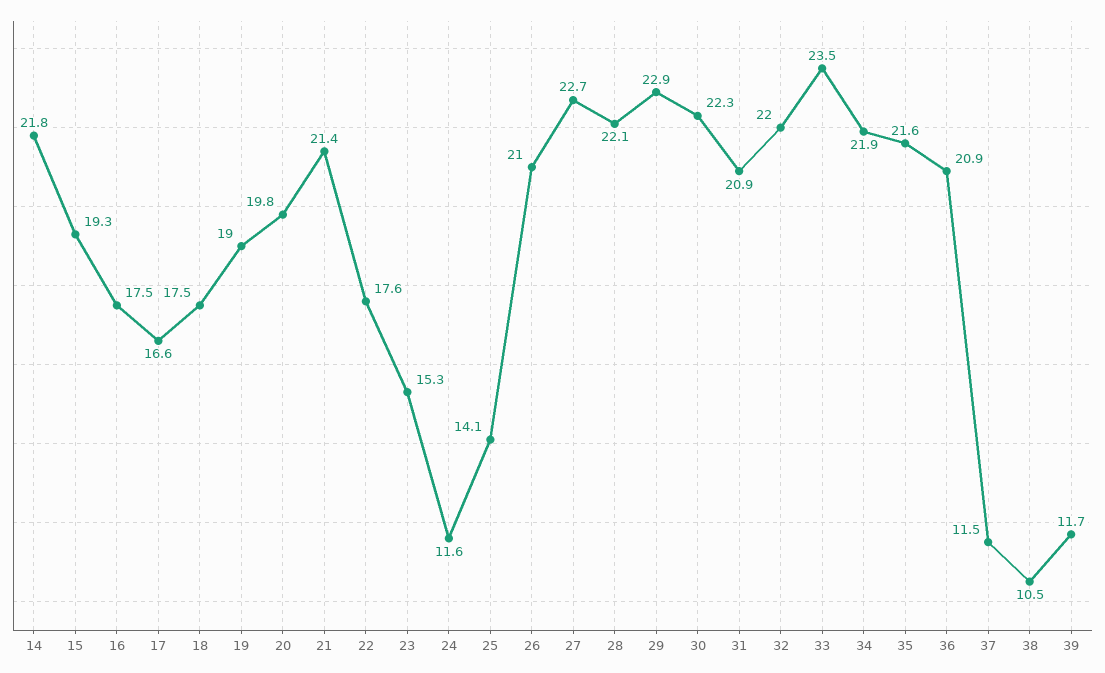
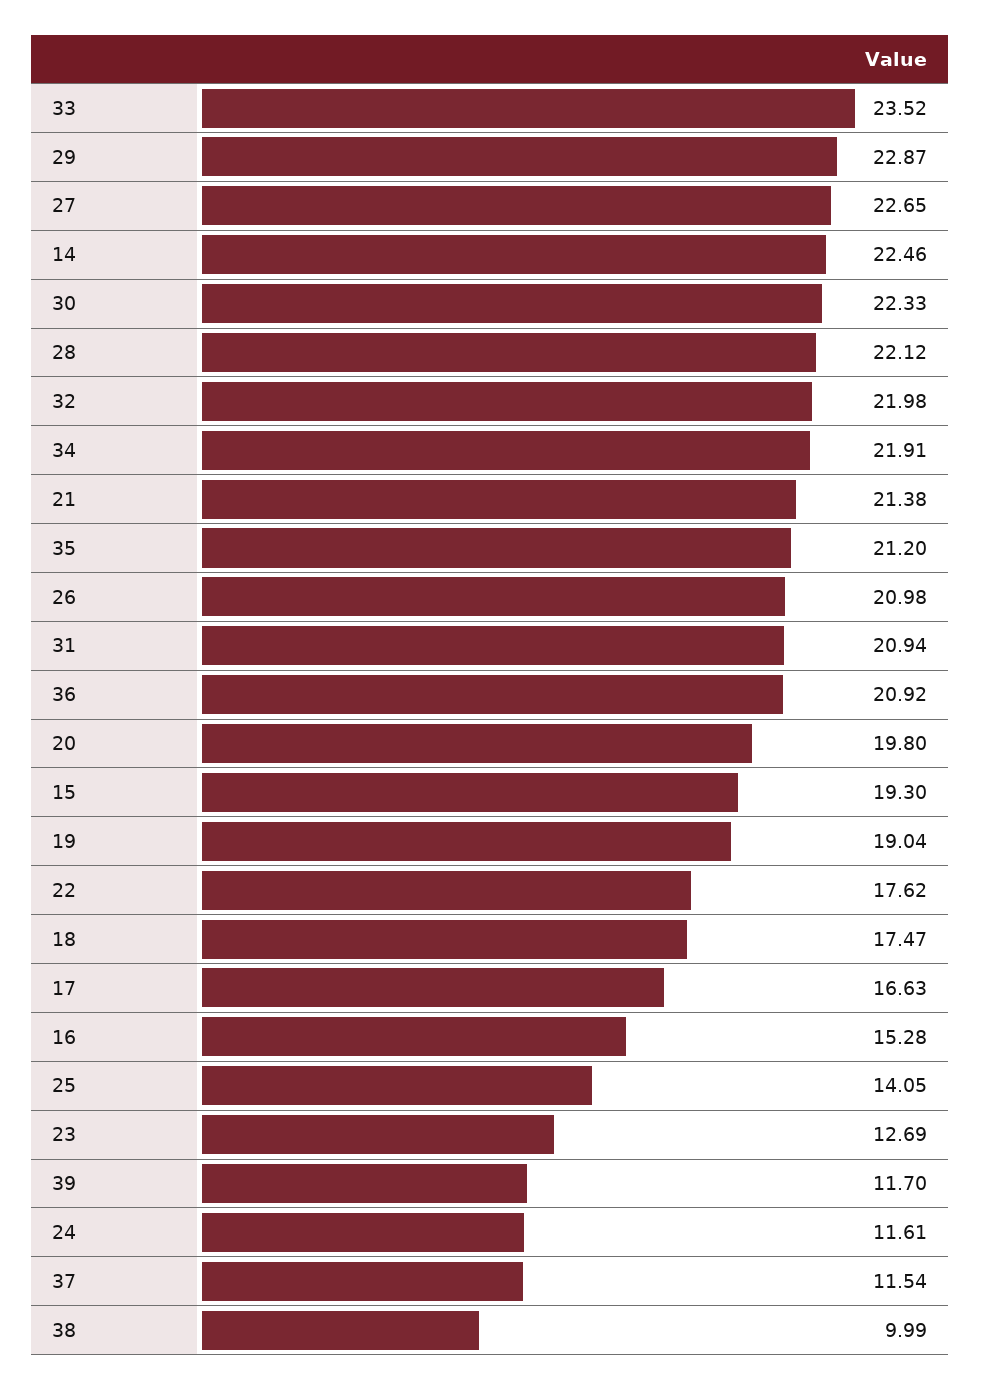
14: 21.8 -> 22.46
16: 17.5 -> 15.28
23: 15.3 -> 12.69
35: 21.6 -> 21.2
38: 10.5 -> 9.99

